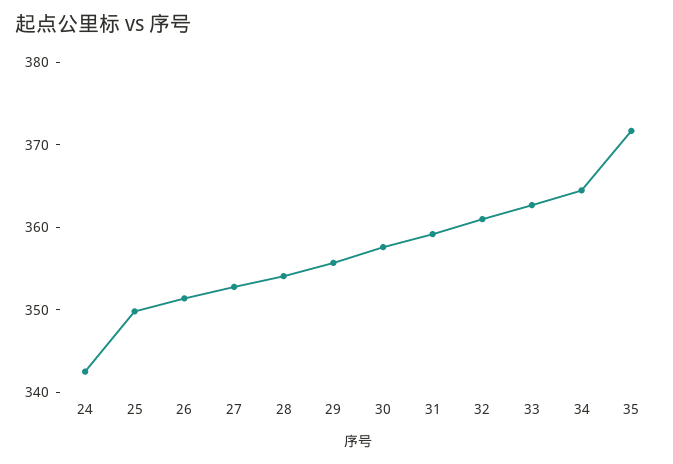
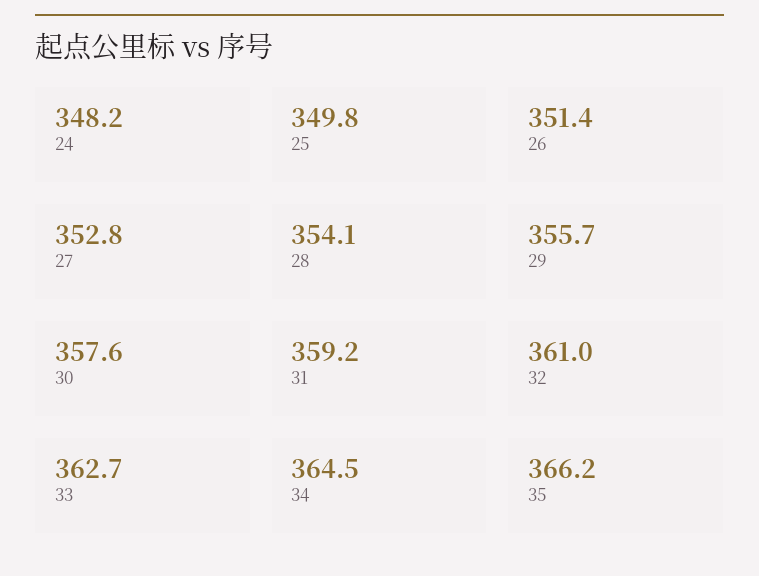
24: 342 -> 348.2
35: 372 -> 366.2

